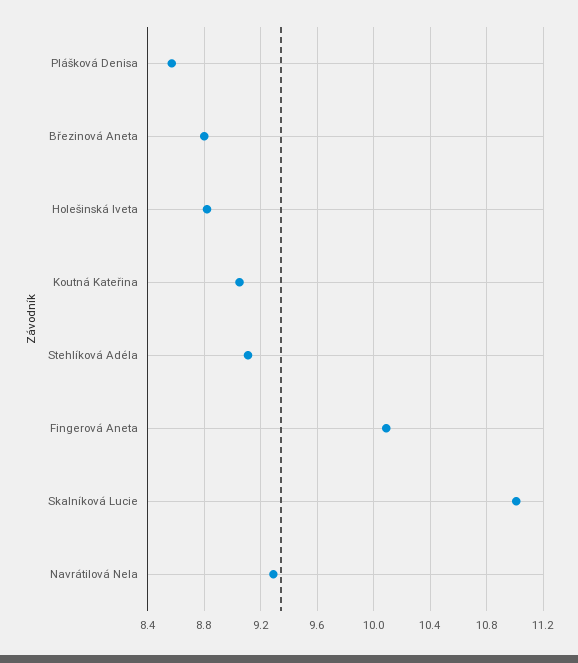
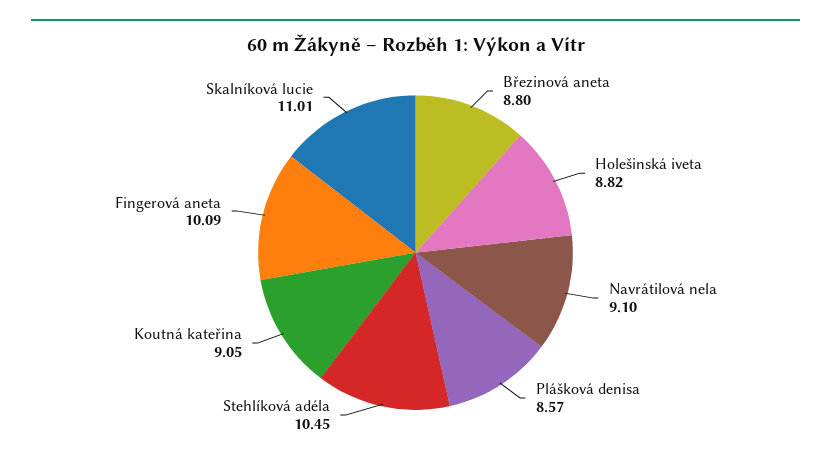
Stehlíková Adéla: 9.1 -> 10.45
Navrátilová Nela: 9.3 -> 9.1

